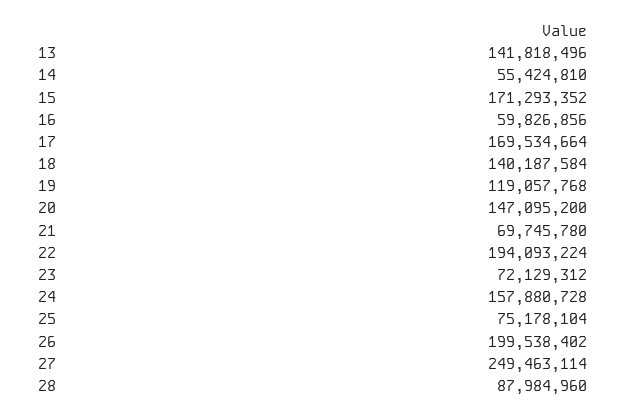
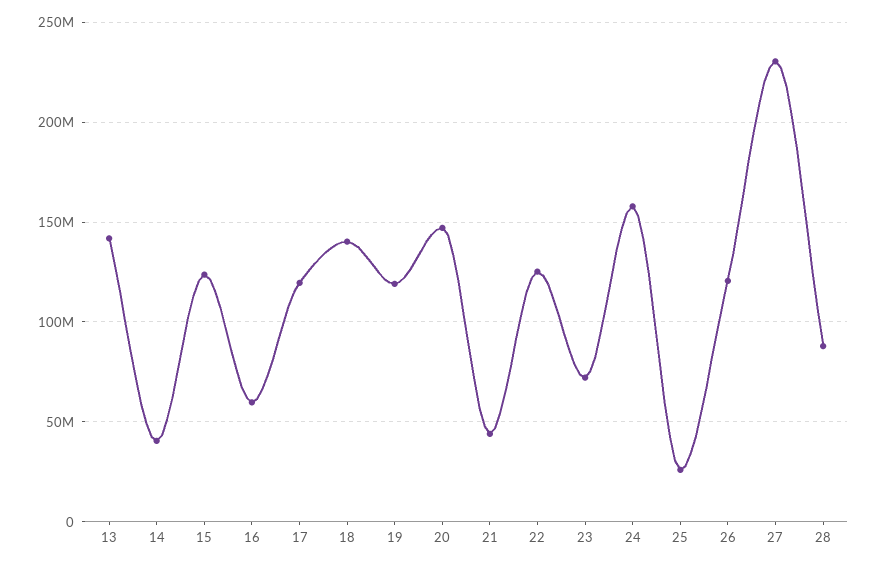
14: 55424810 -> 40000000
15: 171293352 -> 125000000
17: 169534664 -> 120000000
21: 69745780 -> 45000000
22: 194093224 -> 125000000
25: 75178104 -> 25000000
26: 199538402 -> 120000000
27: 249463114 -> 230000000

